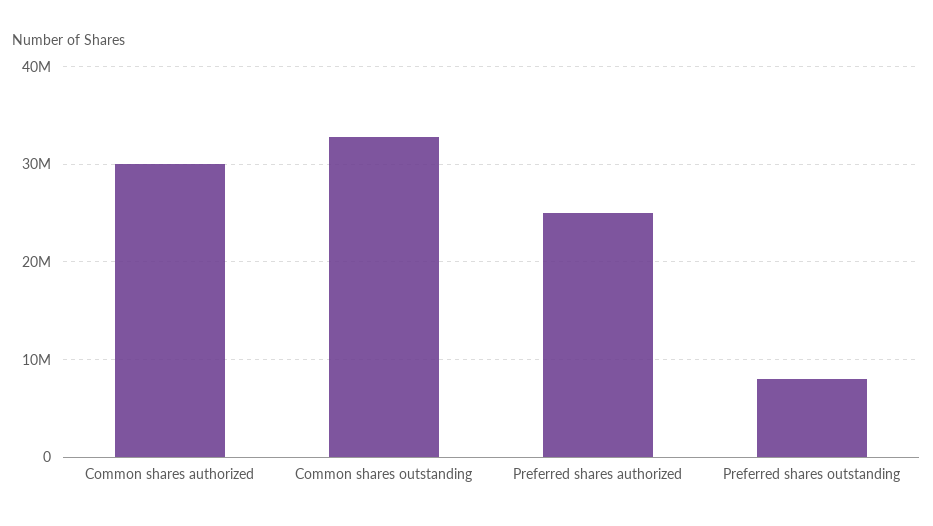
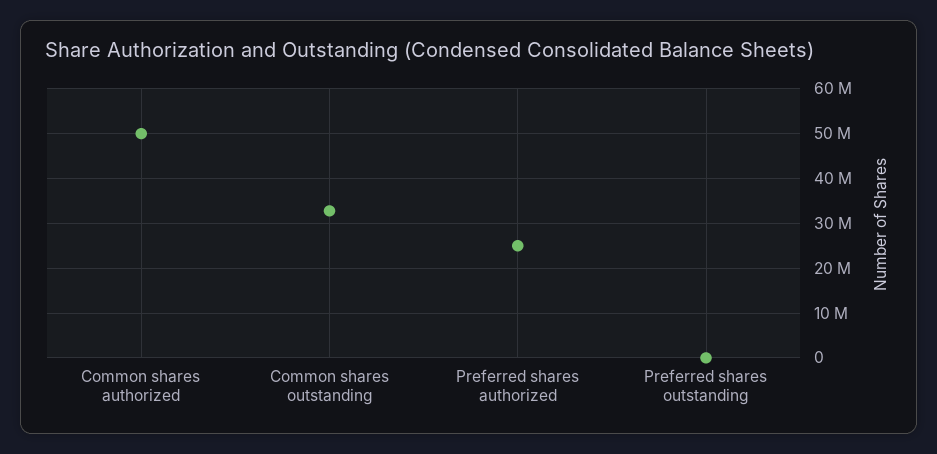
Common shares authorized: 30000000 -> 50000000
Preferred shares outstanding: 8000000 -> 0

